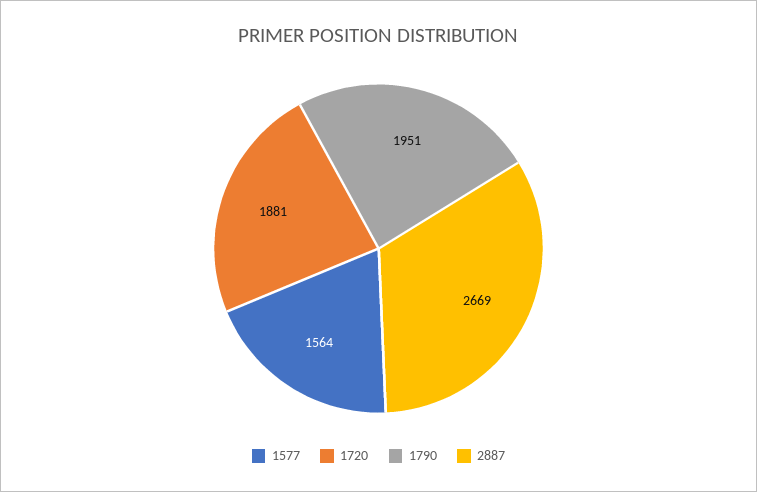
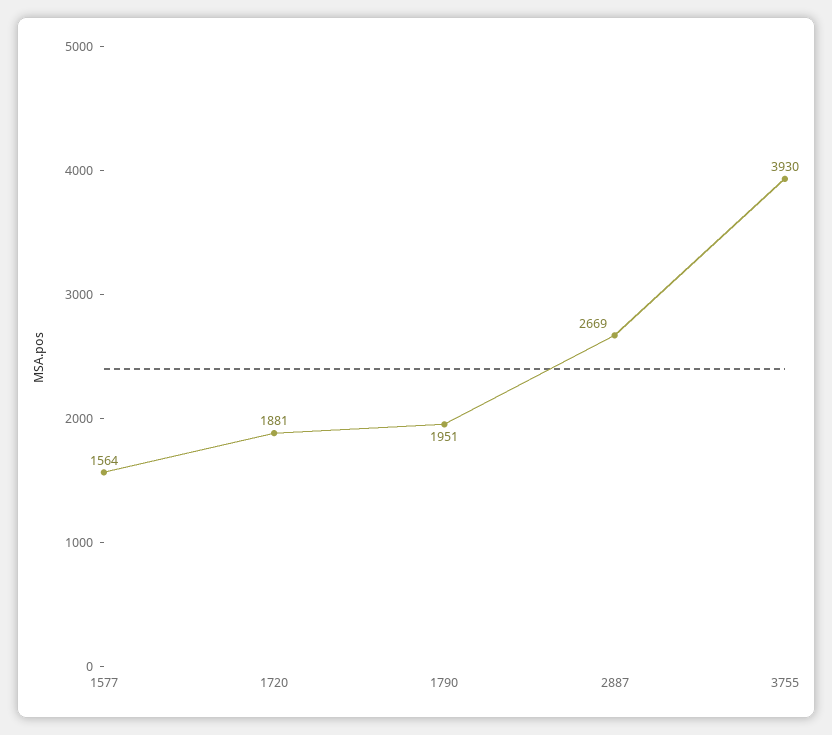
3755: none -> 3930

